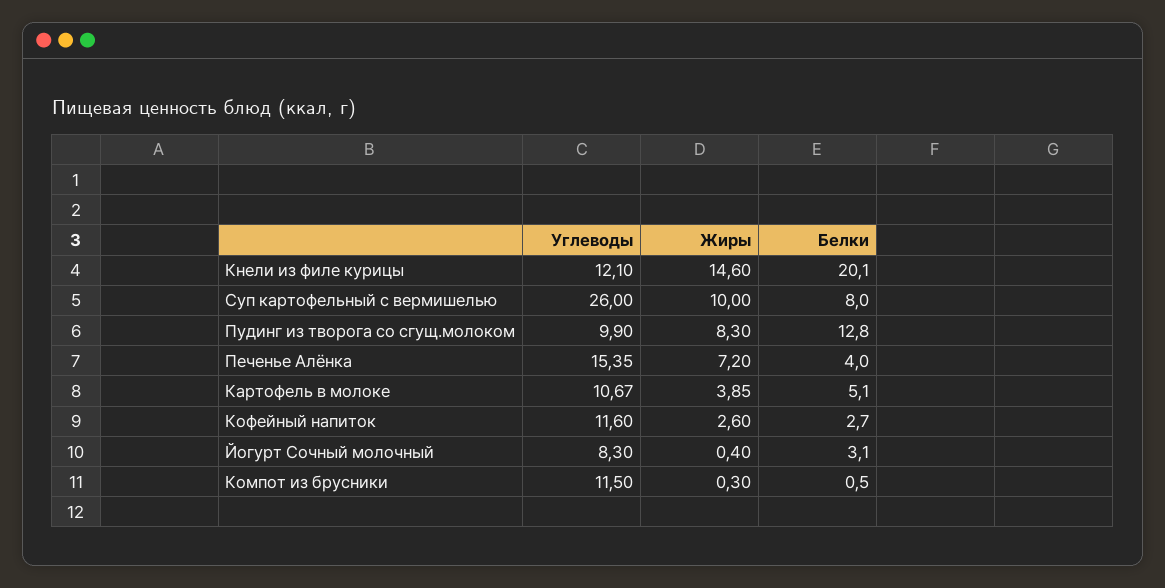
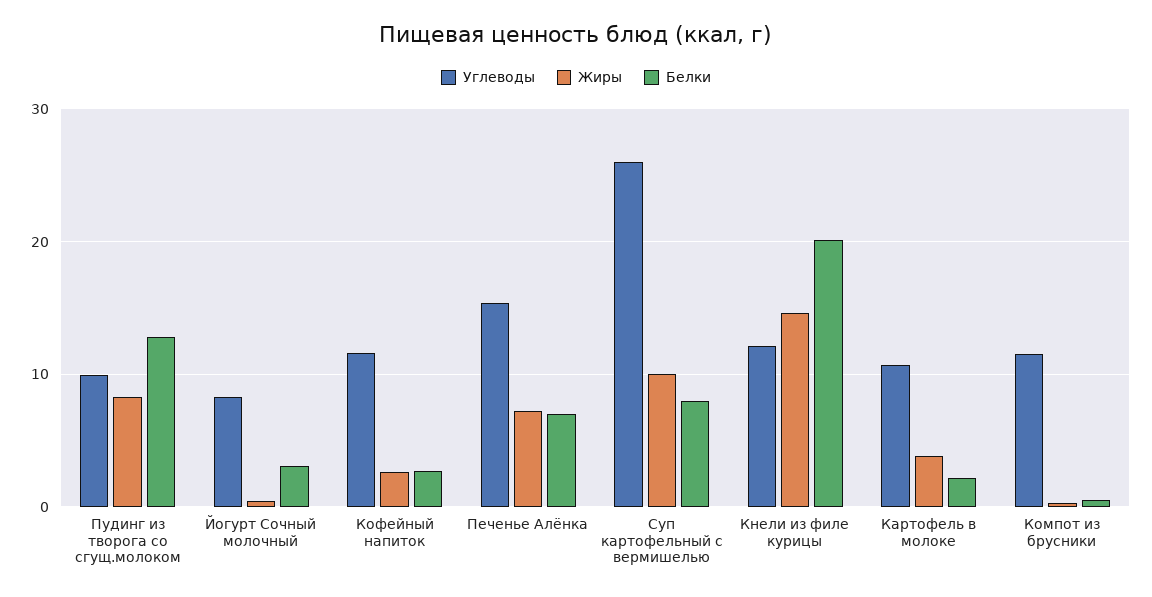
Белки, Печенье Алёнка: 4 -> 7
Белки, Картофель в молоке: 5.1 -> 2

